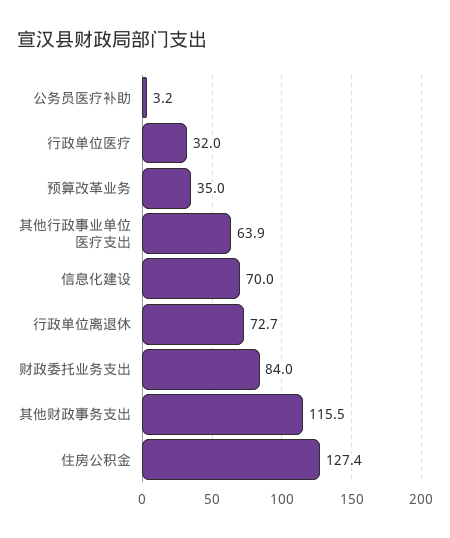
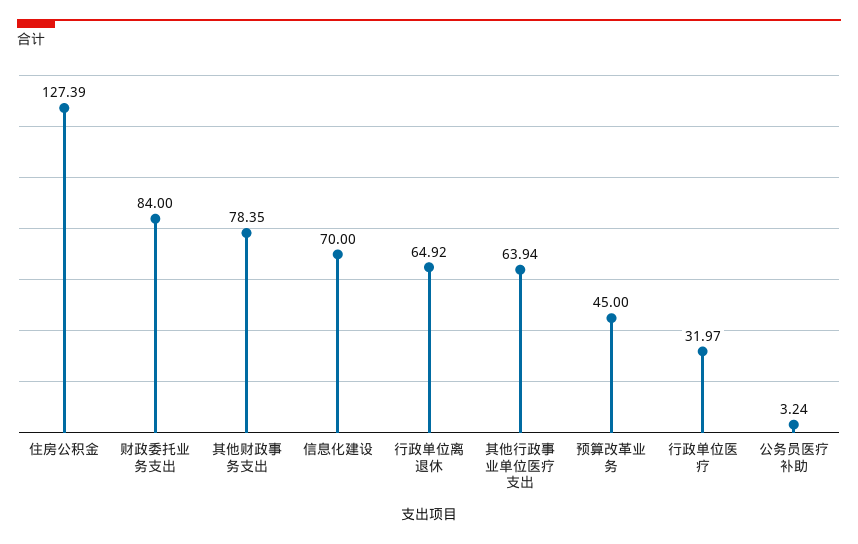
预算改革业务: 35 -> 45
行政单位离退休: 72.7 -> 64.92
其他财政事务支出: 115.5 -> 78.35

